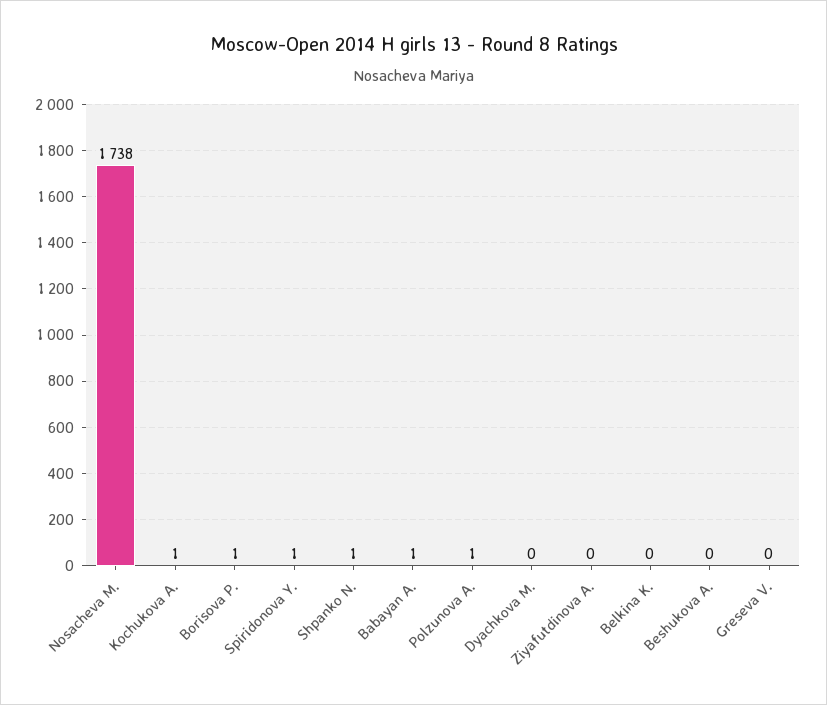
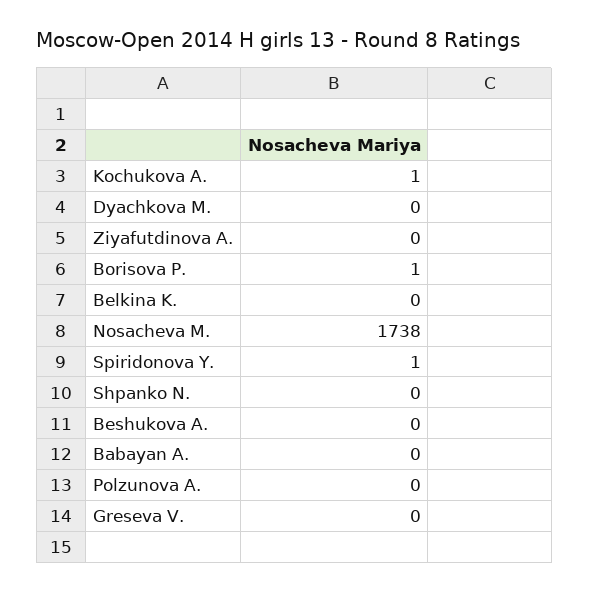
Shpanko N.: 1 -> 0
Babayan A.: 1 -> 0
Polzunova A.: 1 -> 0

